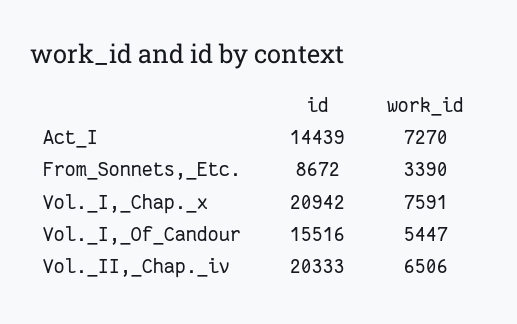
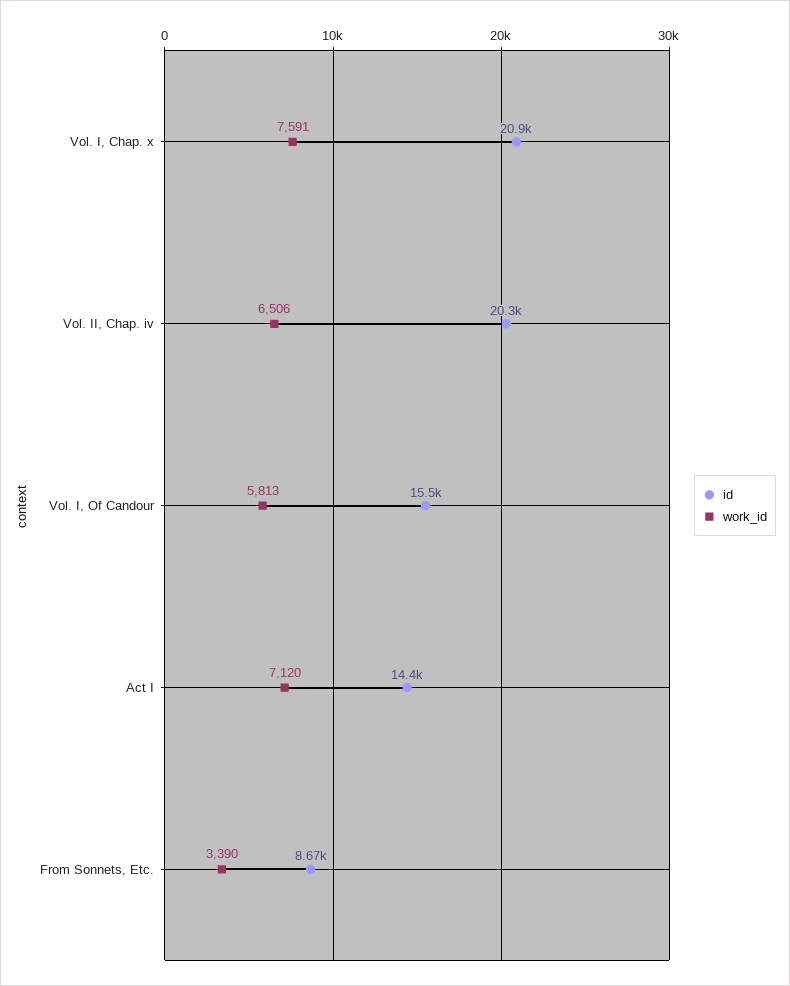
work_id, Act_I: 7270 -> 7120
work_id, Vol._I,_Of_Candour: 5447 -> 5813

